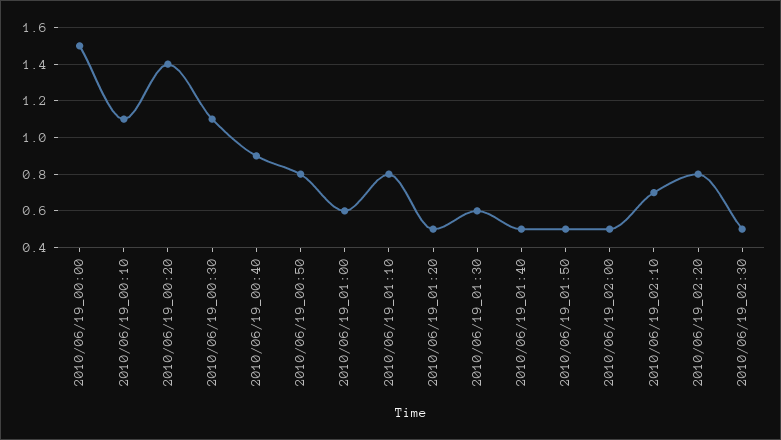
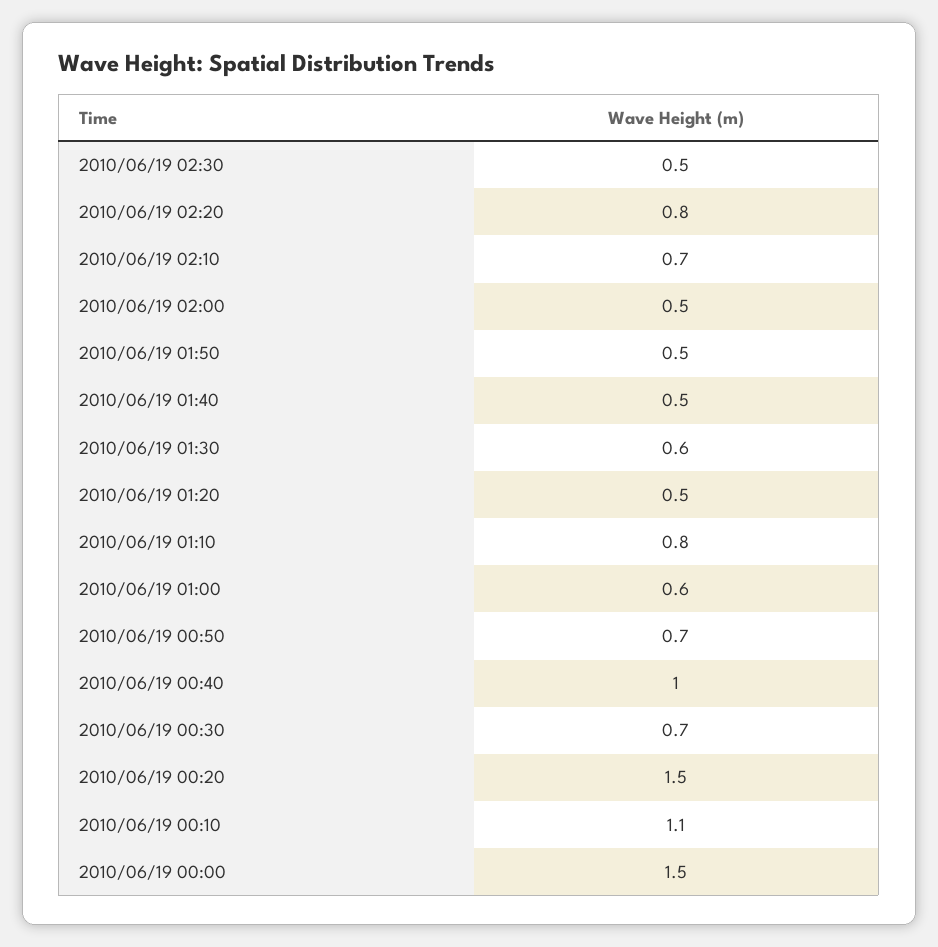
2010/06/19_00:20: 1.4 -> 1.5
2010/06/19_00:30: 1.1 -> 0.7
2010/06/19_00:40: 0.9 -> 1
2010/06/19_00:50: 0.8 -> 0.7

